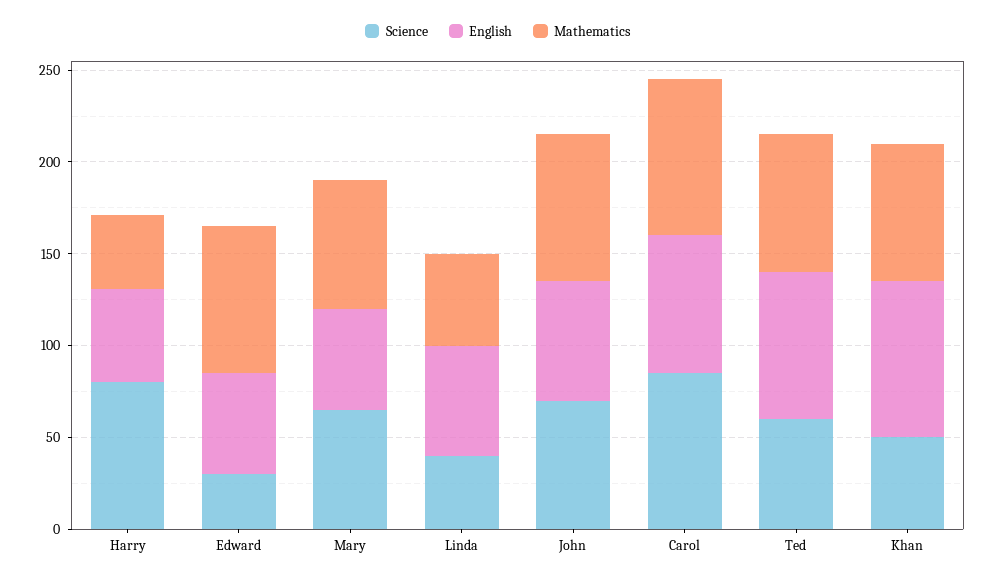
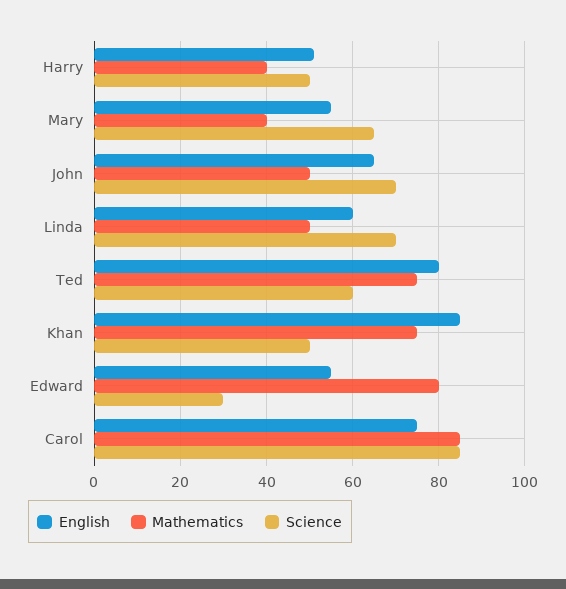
Science, Harry: 80 -> 50
Mathematics, Mary: 70 -> 40
Science, Linda: 40 -> 70
Mathematics, John: 80 -> 50

